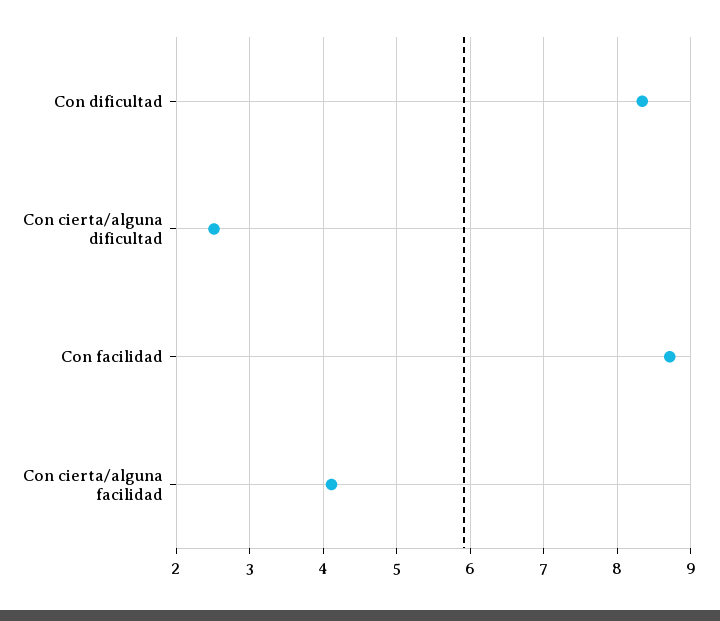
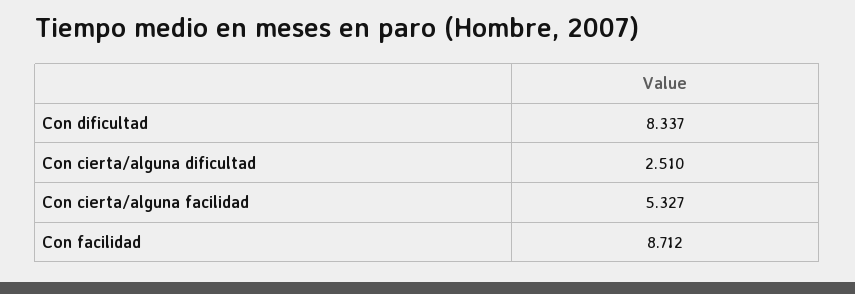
Con cierta/alguna facilidad: 4.1 -> 5.327

